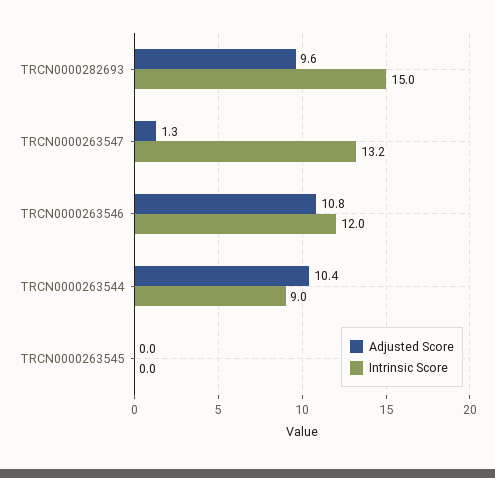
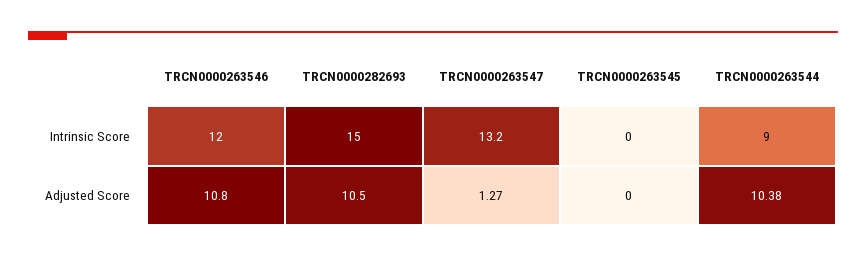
Adjusted Score, TRCN0000282693: 9.6 -> 10.5

